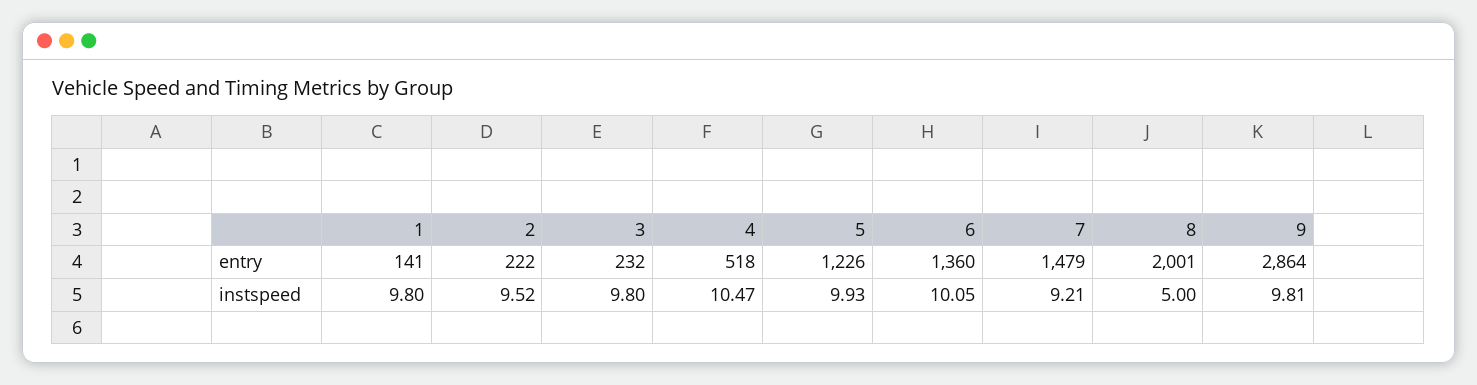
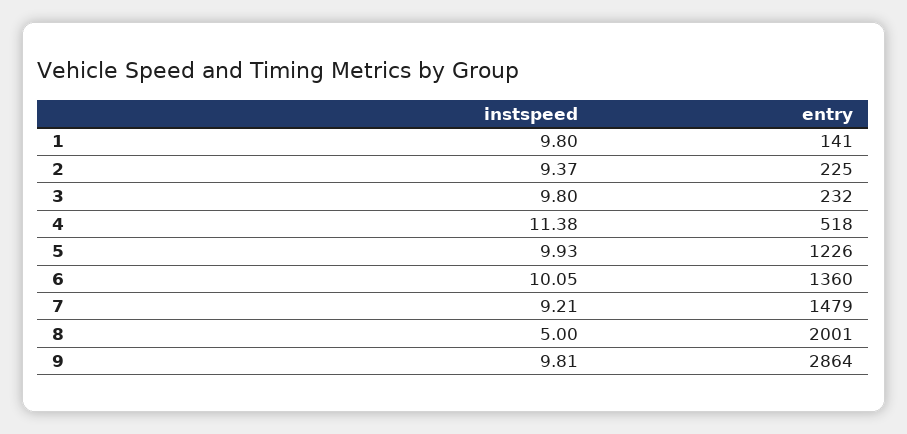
2, entry: 222 -> 225
2, instspeed: 9.52 -> 9.37
4, instspeed: 10.47 -> 11.38

